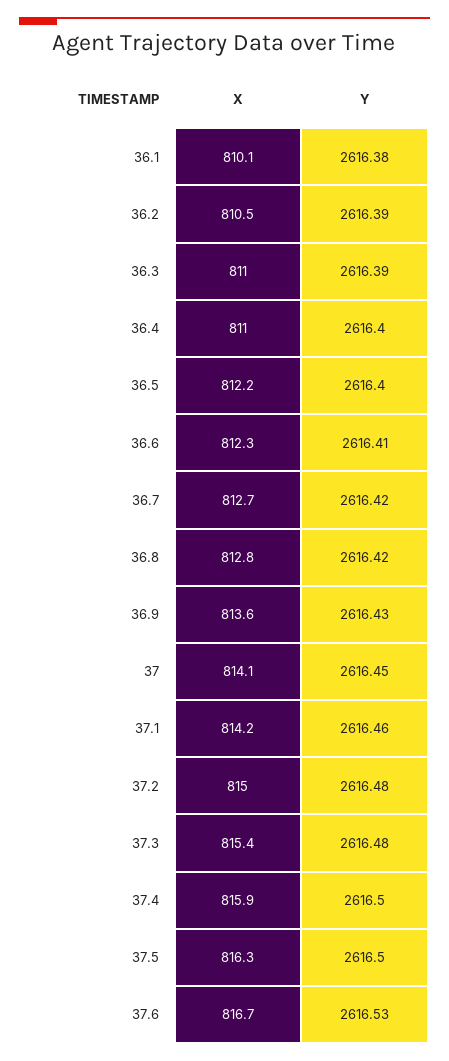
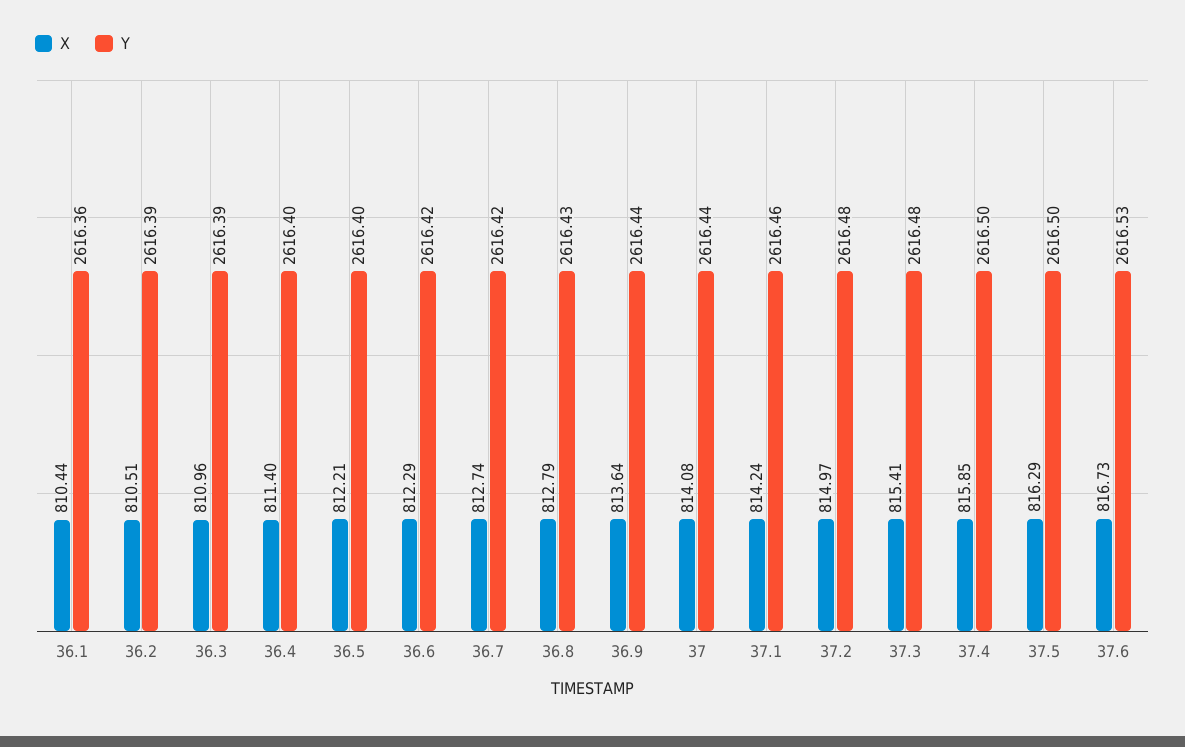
X, 36.1: 810.1 -> 810.44
Y, 36.1: 2616.38 -> 2616.36
X, 36.4: 811 -> 811.4
Y, 36.6: 2616.41 -> 2616.42
Y, 36.8: 2616.42 -> 2616.43
Y, 36.9: 2616.43 -> 2616.44
Y, 37: 2616.45 -> 2616.44

